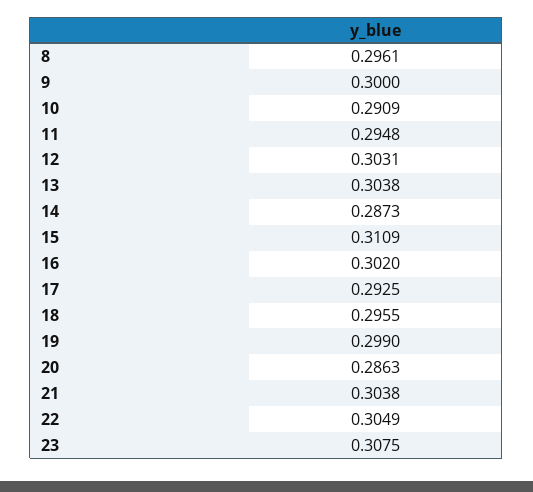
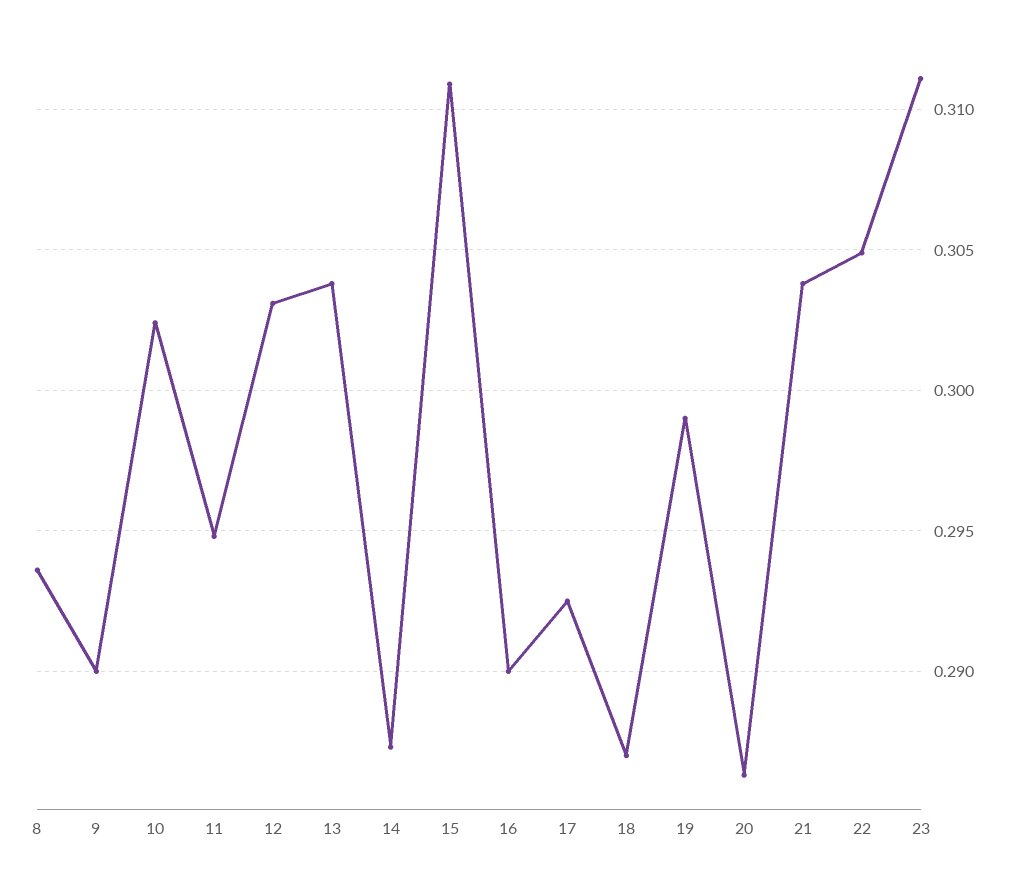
8: 0.2961 -> 0.2935
9: 0.3 -> 0.29
10: 0.2909 -> 0.3025
16: 0.302 -> 0.29
18: 0.2955 -> 0.287
23: 0.3075 -> 0.311

